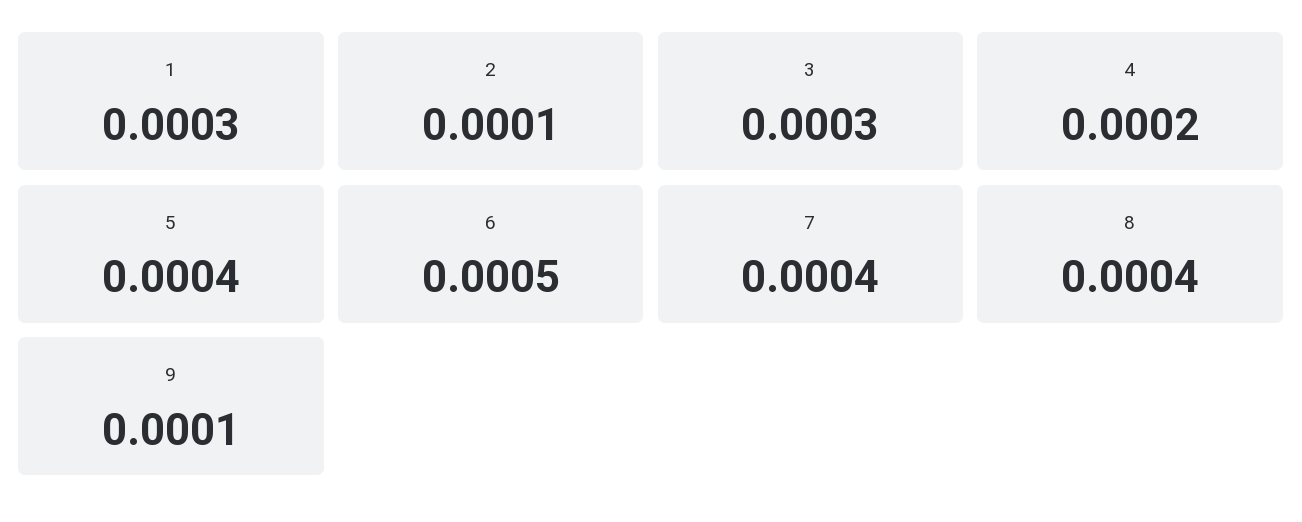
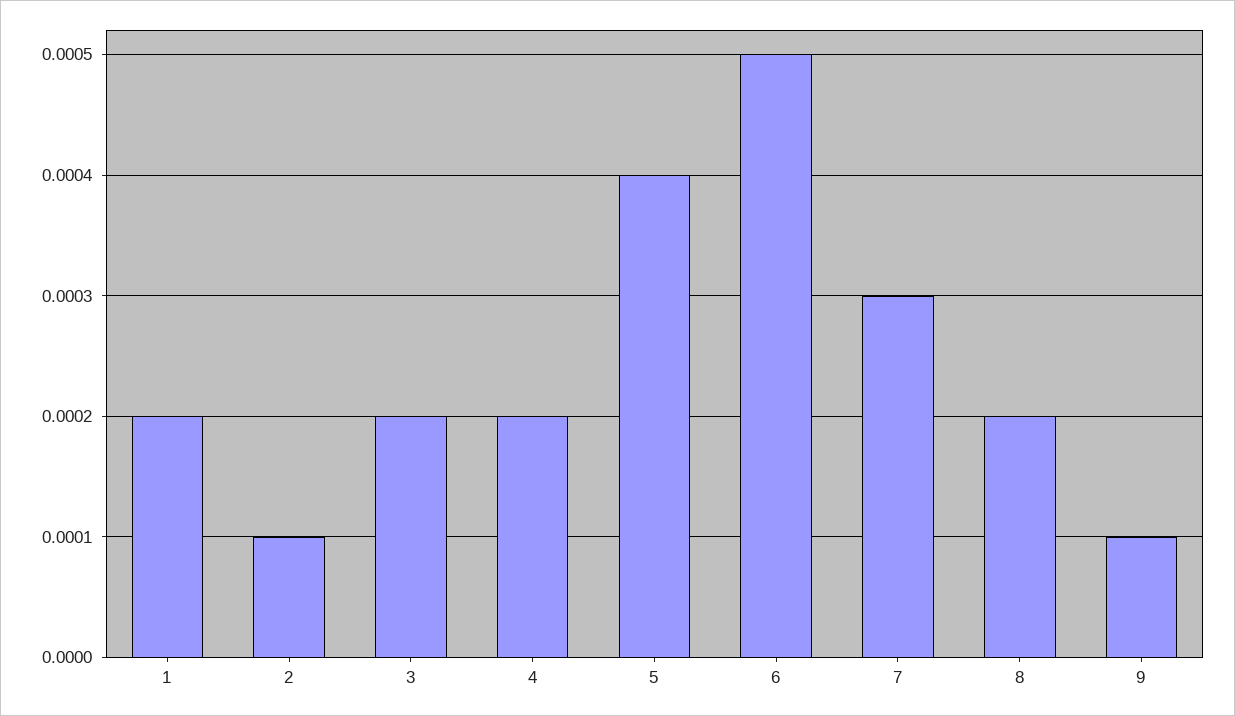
1: 0.0003 -> 0.0002
3: 0.0003 -> 0.0002
7: 0.0004 -> 0.0003
8: 0.0004 -> 0.0002

